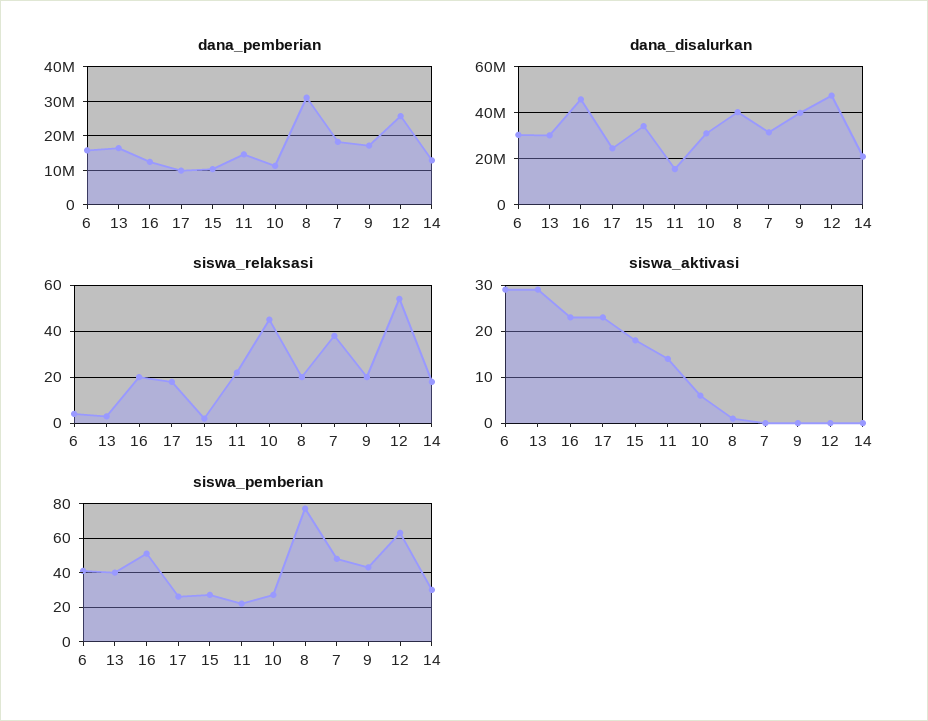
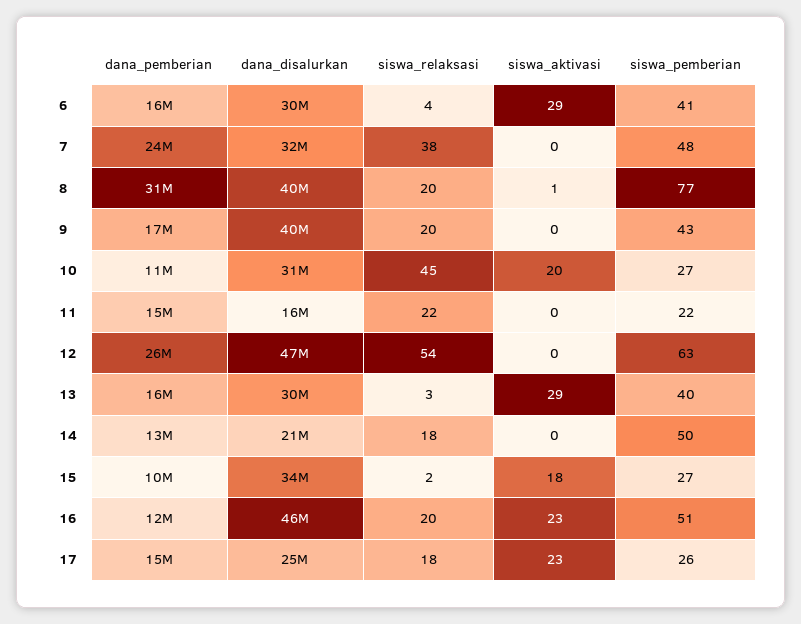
dana_pemberian, 17: 10000000 -> 15000000
dana_pemberian, 7: 18000000 -> 24000000
siswa_aktivasi, 11: 15 -> 0
siswa_aktivasi, 10: 5 -> 20
siswa_pemberian, 14: 30 -> 50

